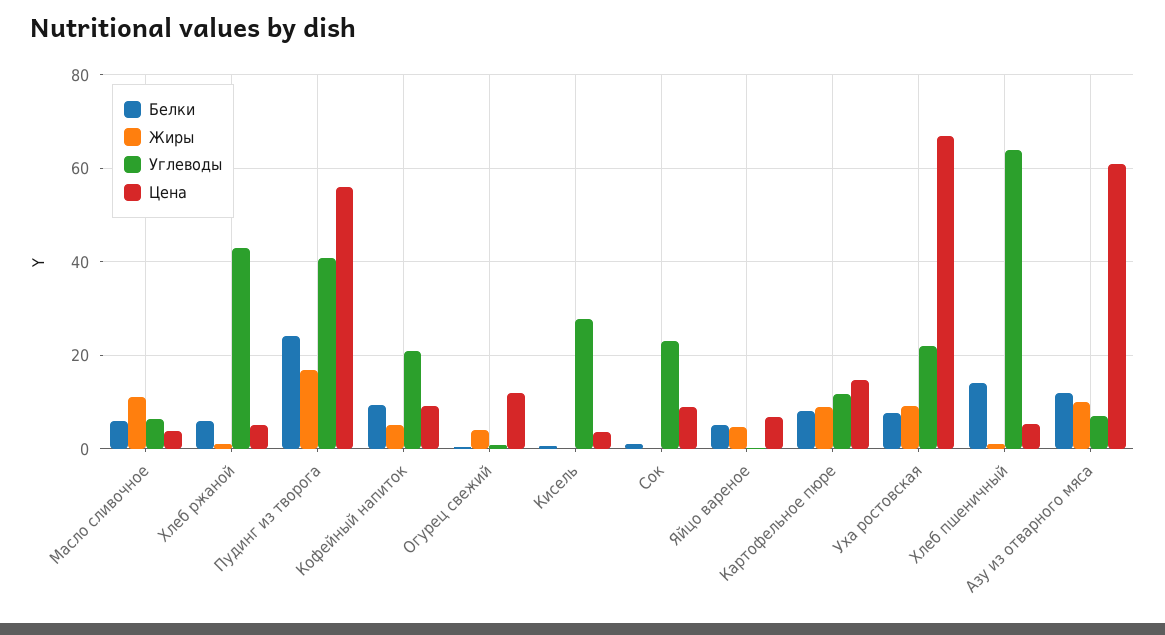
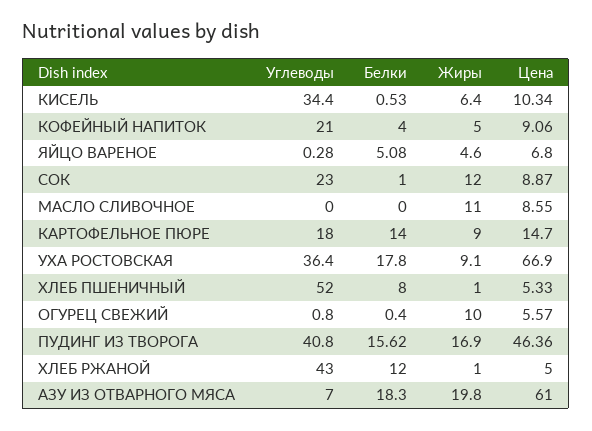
Белки, Масло сливочное: 6 -> 0
Углеводы, Масло сливочное: 6 -> 0
Цена, Масло сливочное: 4 -> 8.55
Белки, Хлеб ржаной: 6 -> 12
Белки, Пудинг из творога: 24 -> 15.62
Цена, Пудинг из творога: 56 -> 46.36
Белки, Кофейный напиток: 10 -> 4
Жиры, Огурец свежий: 4 -> 10
Цена, Огурец свежий: 12 -> 5.57
Жиры, Кисель: 0 -> 6.4
Углеводы, Кисель: 28 -> 34.4
Цена, Кисель: 4 -> 10.34
Жиры, Сок: 0 -> 12
Белки, Картофельное пюре: 8 -> 14
Углеводы, Картофельное пюре: 12 -> 18
Белки, Уха ростовская: 8 -> 17.8
Углеводы, Уха ростовская: 22 -> 36.4
Белки, Хлеб пшеничный: 14 -> 8
Углеводы, Хлеб пшеничный: 64 -> 52
Белки, Азу из отварного мяса: 12 -> 18.3
Жиры, Азу из отварного мяса: 10 -> 19.8

